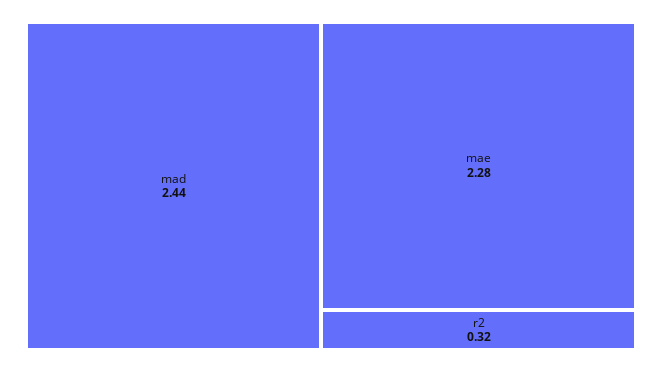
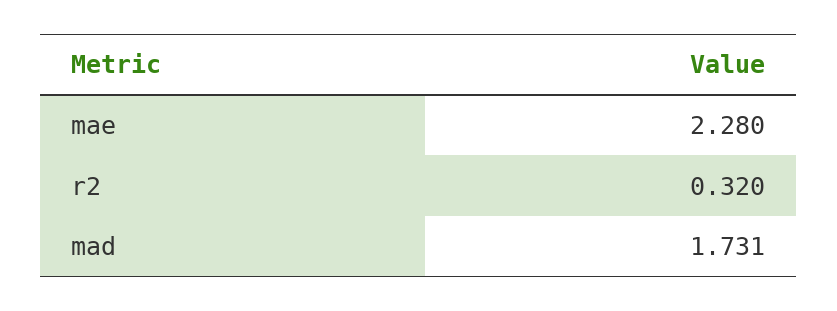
mad: 2.44 -> 1.731

